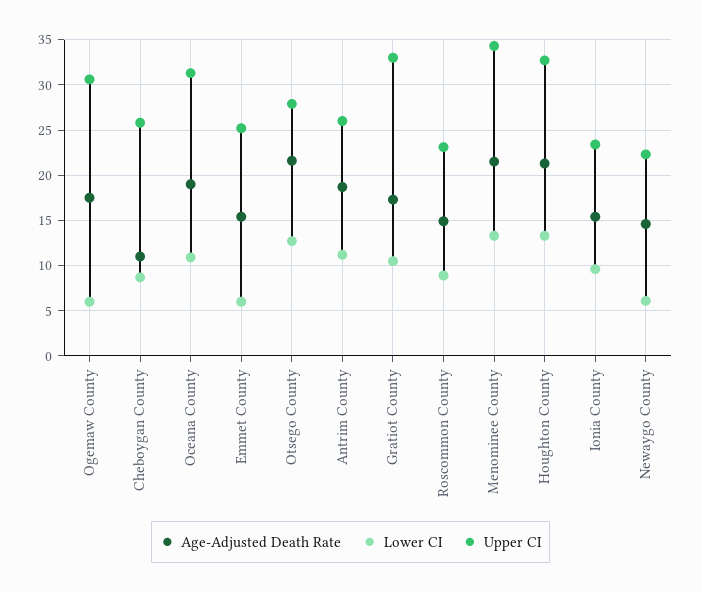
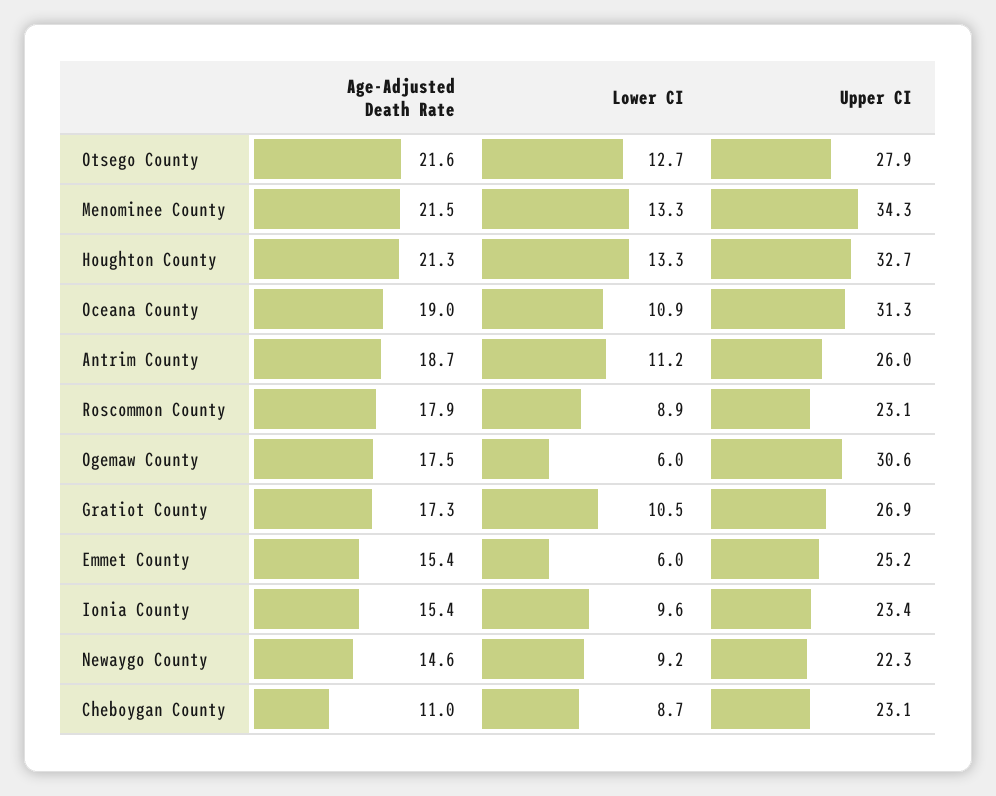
Upper CI, Cheboygan County: 26 -> 23.1
Upper CI, Gratiot County: 33 -> 26.9
Age-Adjusted Death Rate, Roscommon County: 15 -> 17.9
Lower CI, Newaygo County: 6 -> 9.2

